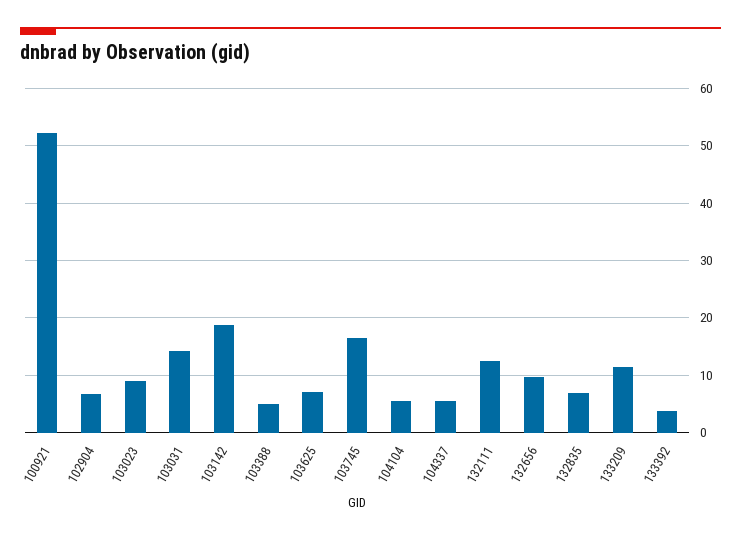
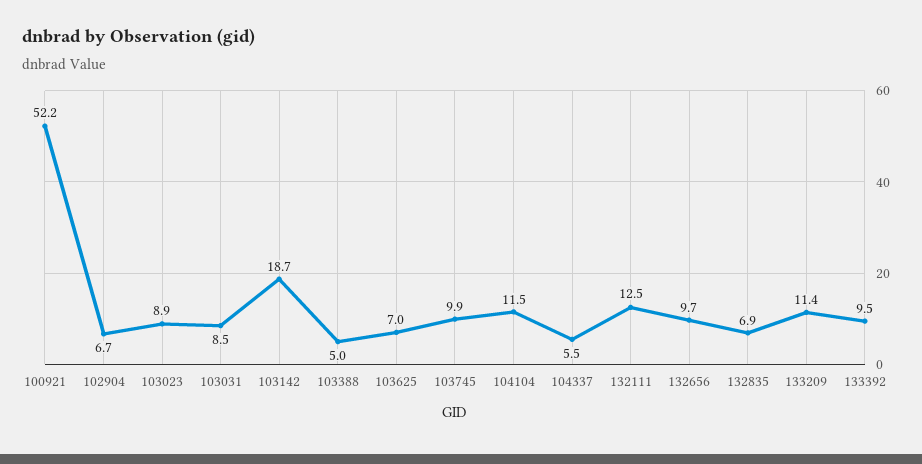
103031: 14 -> 8.5
103745: 16 -> 9.9
104104: 6 -> 11.5
133392: 4 -> 9.5

